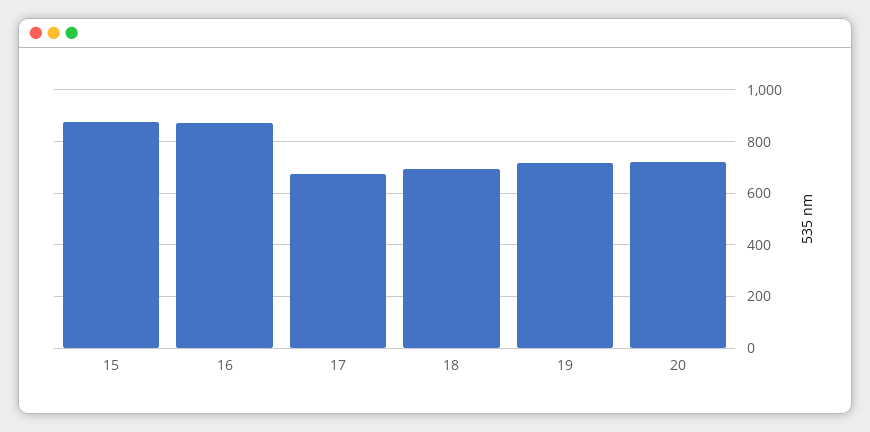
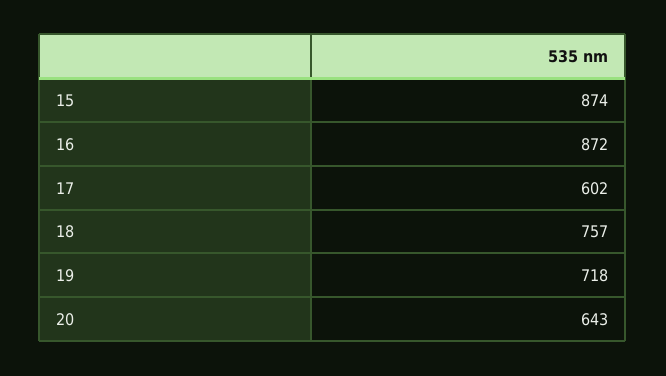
17: 675 -> 602
18: 700 -> 757
20: 725 -> 643

